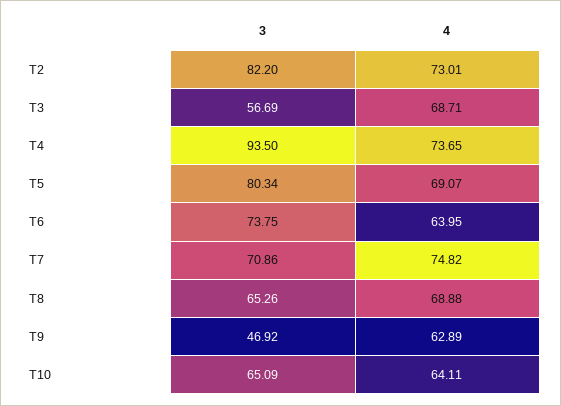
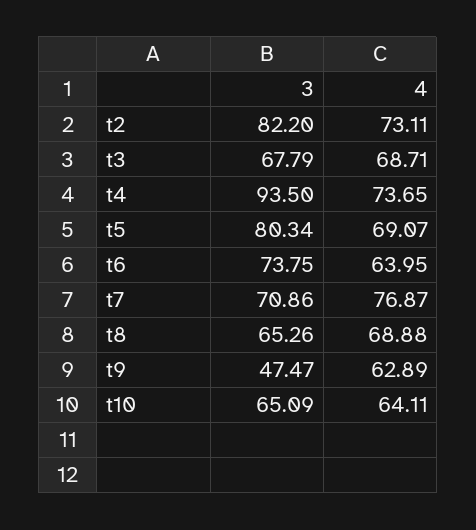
4, T2: 73.01 -> 73.11
3, T3: 56.69 -> 67.79
4, T7: 74.82 -> 76.87
3, T9: 46.92 -> 47.47

